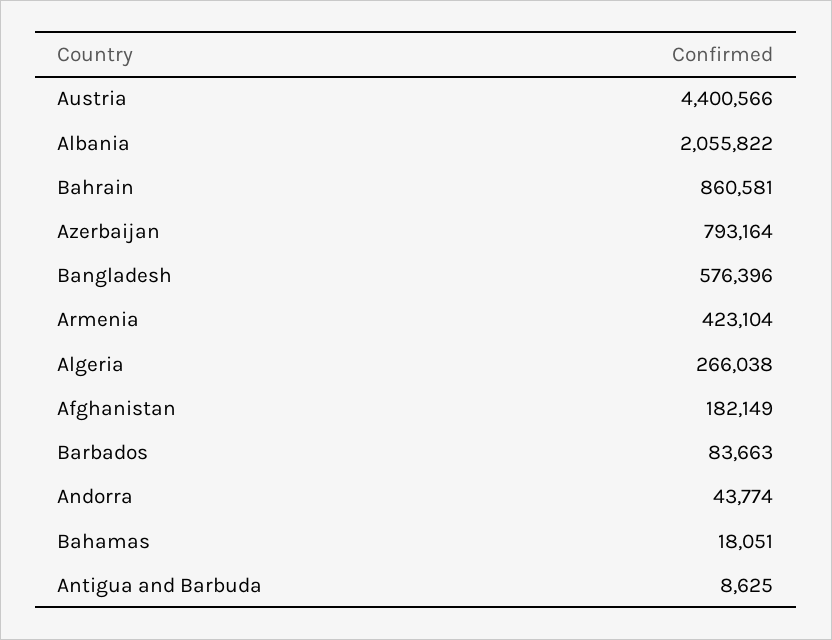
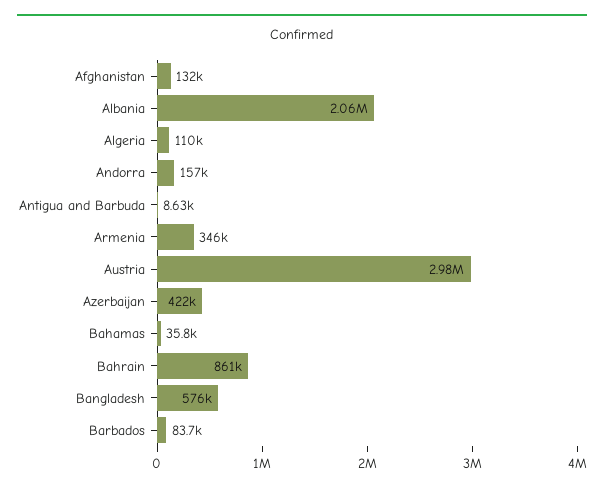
Austria: 4400566 -> 2980000
Azerbaijan: 793164 -> 422000
Armenia: 423104 -> 346000
Algeria: 266038 -> 110000
Afghanistan: 182149 -> 132000
Andorra: 43774 -> 157000
Bahamas: 18051 -> 35800

